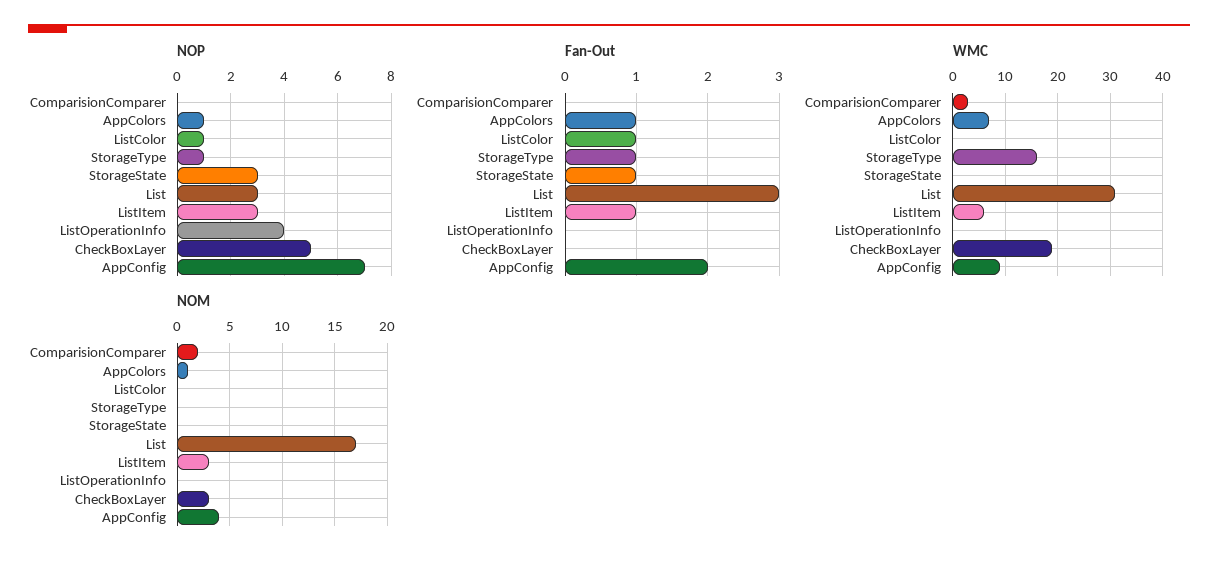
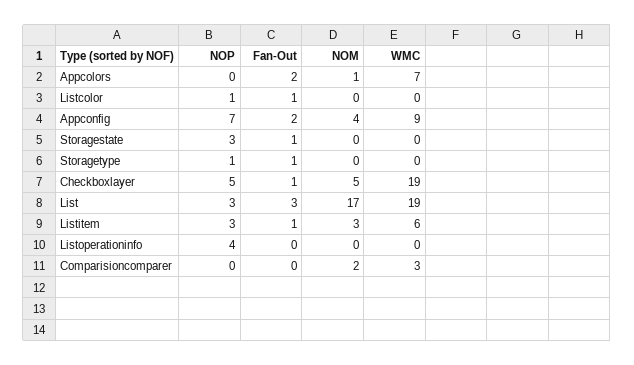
NOP, AppColors: 1 -> 0
Fan-Out, AppColors: 1 -> 2
Fan-Out, CheckBoxLayer: 0 -> 1
WMC, StorageType: 15 -> 0
WMC, List: 30 -> 19
NOM, CheckBoxLayer: 3 -> 5

